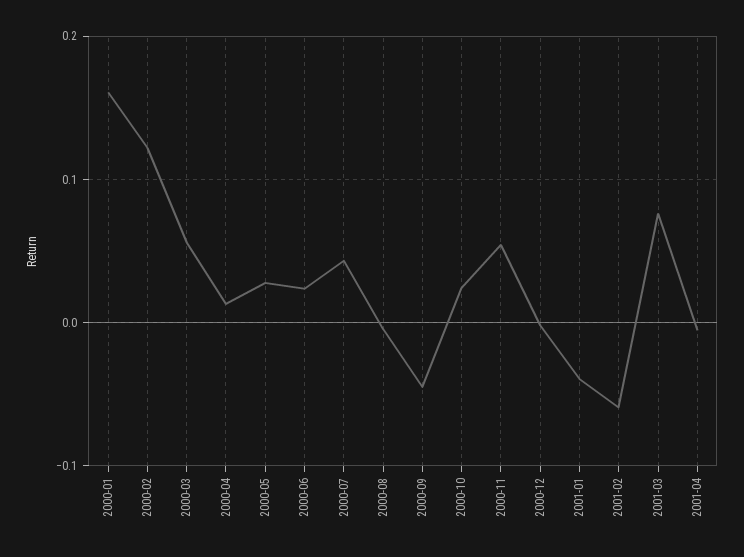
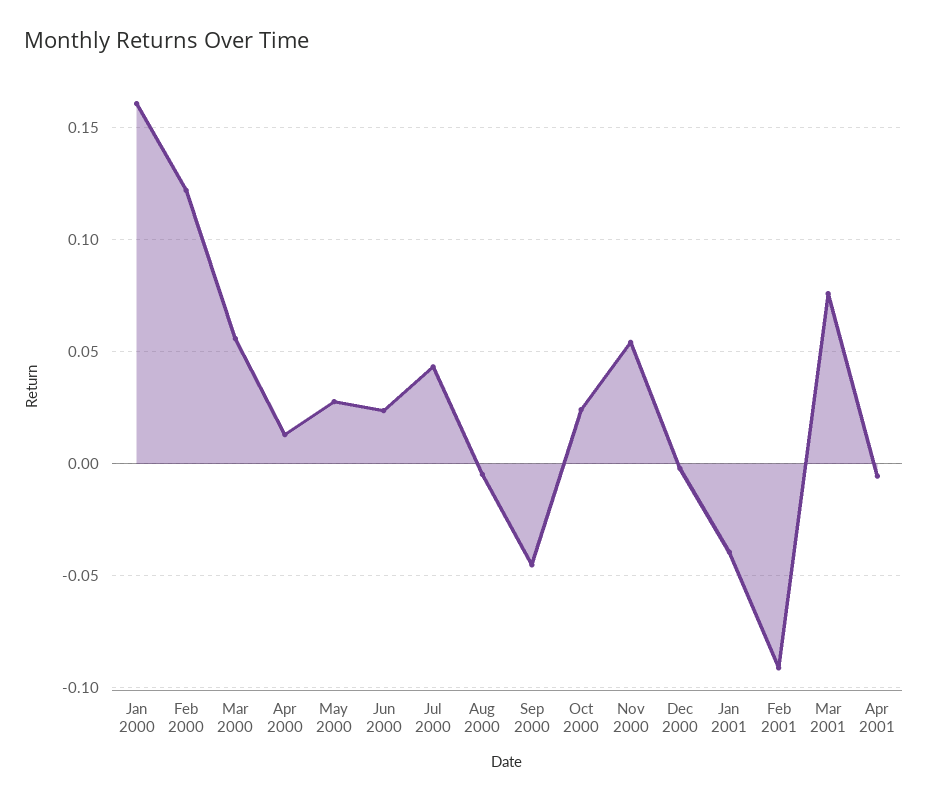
2001-02: -0.06 -> -0.09

